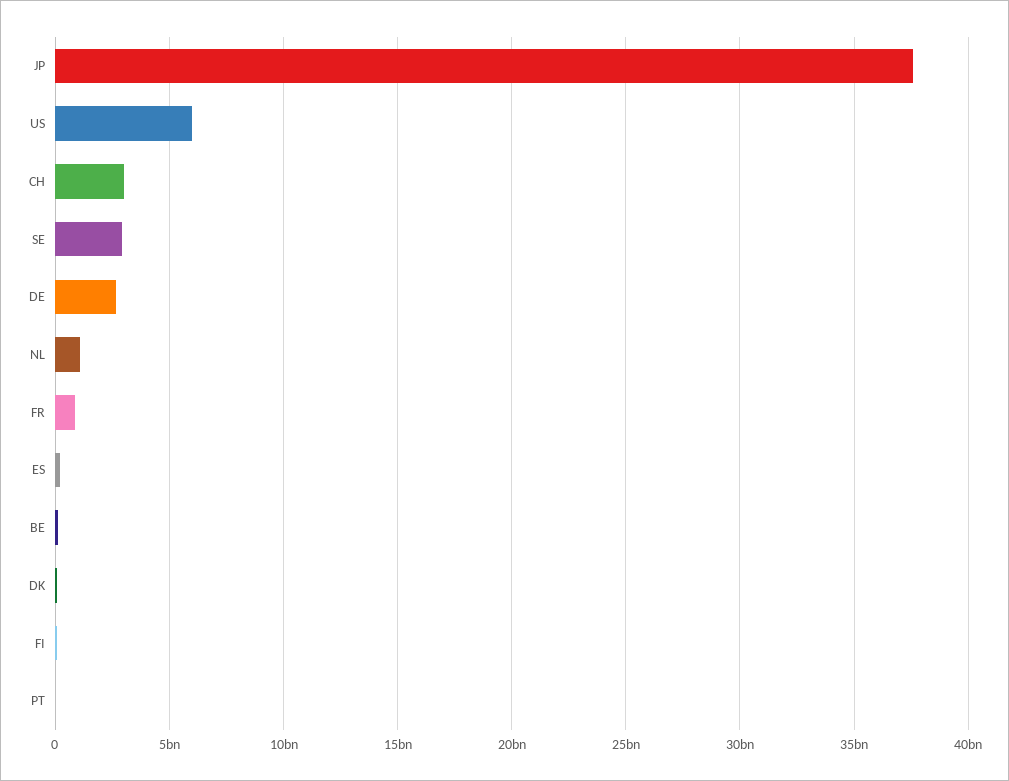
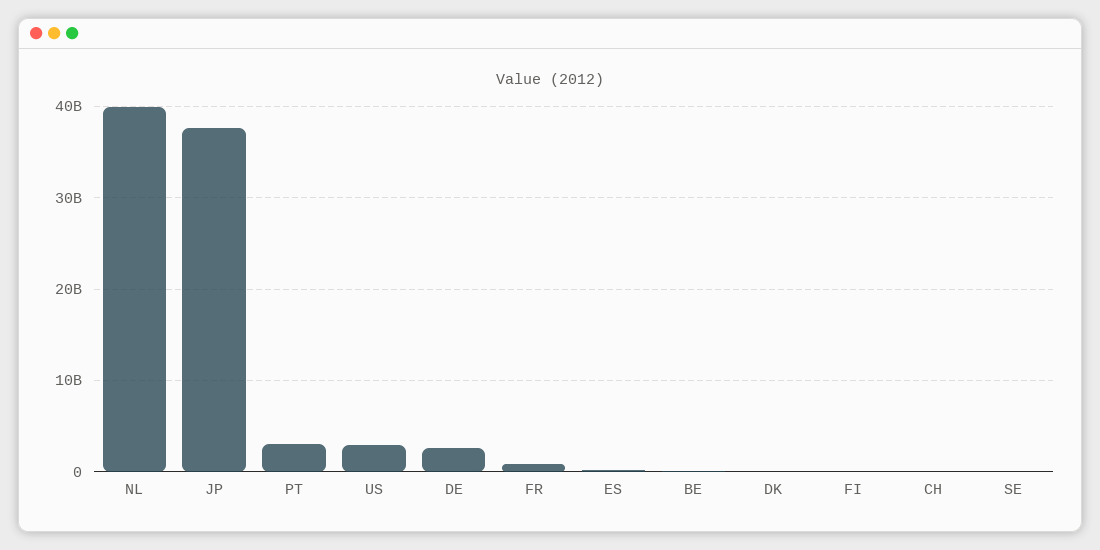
US: 6000000000 -> 3000000000
CH: 3000000000 -> 0
SE: 3000000000 -> 0
NL: 1000000000 -> 40000000000
PT: 0 -> 3000000000

